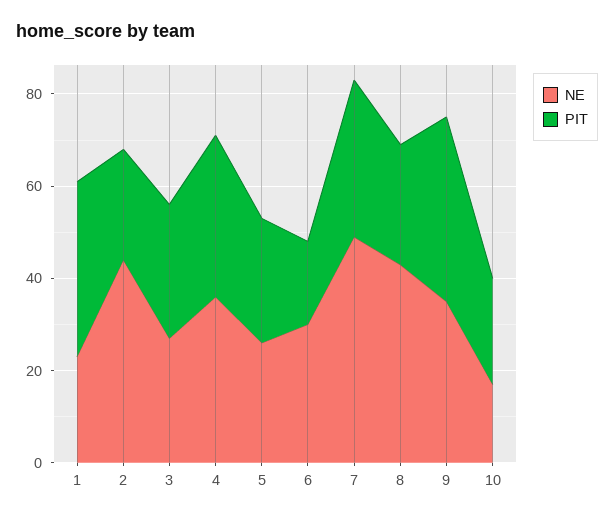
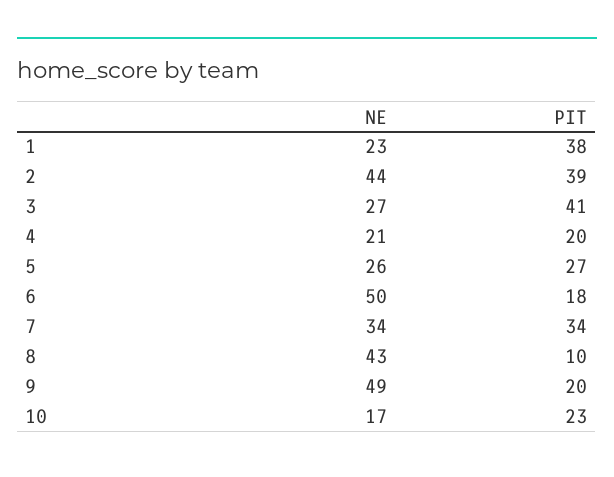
PIT, 2: 25 -> 39
PIT, 3: 30 -> 41
NE, 4: 35 -> 21
PIT, 4: 35 -> 20
NE, 6: 30 -> 50
NE, 7: 50 -> 34
PIT, 8: 25 -> 10
NE, 9: 35 -> 49
PIT, 9: 40 -> 20

